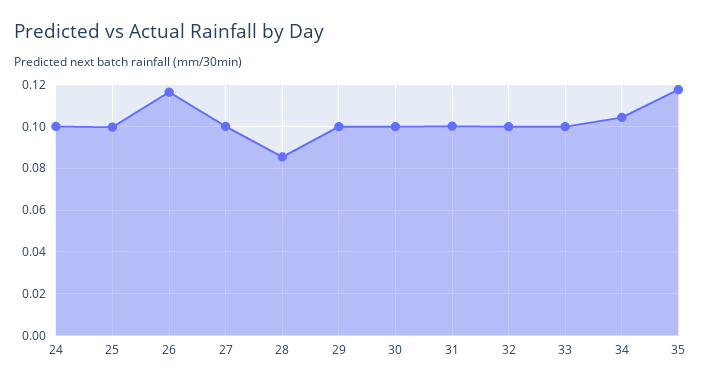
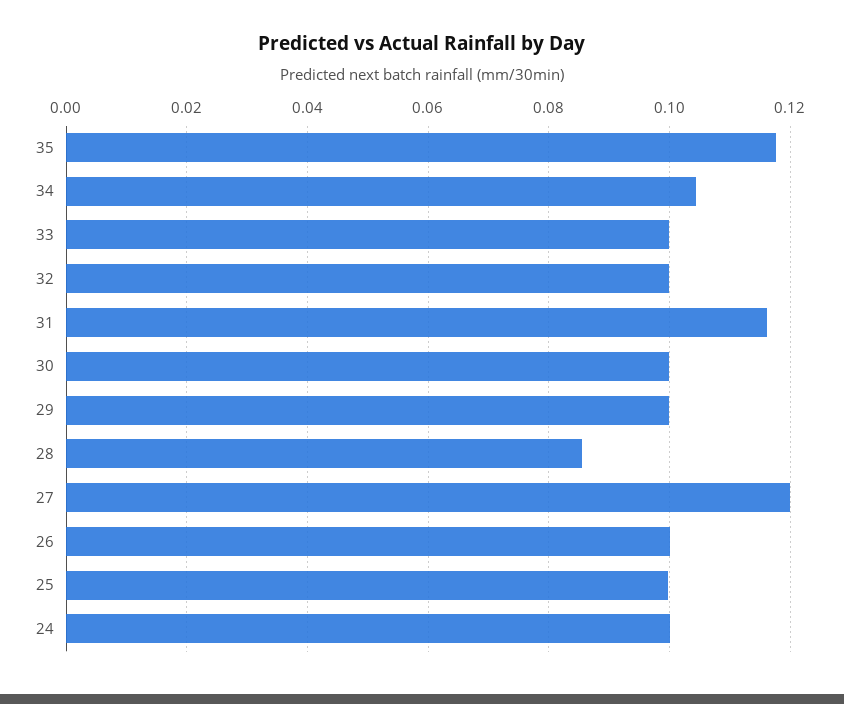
26: 0.115 -> 0.1
27: 0.1 -> 0.12
31: 0.1 -> 0.116

